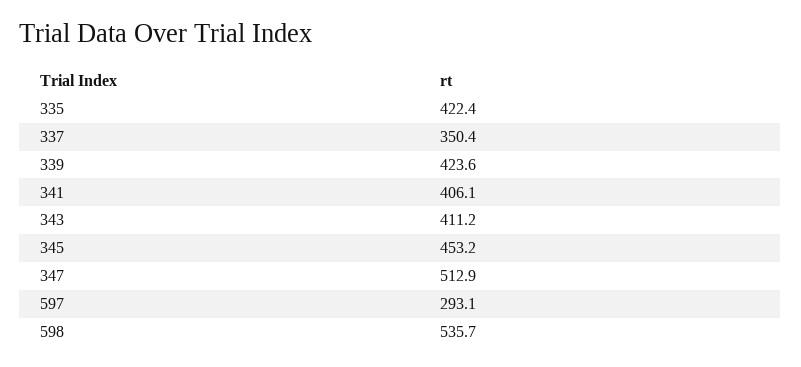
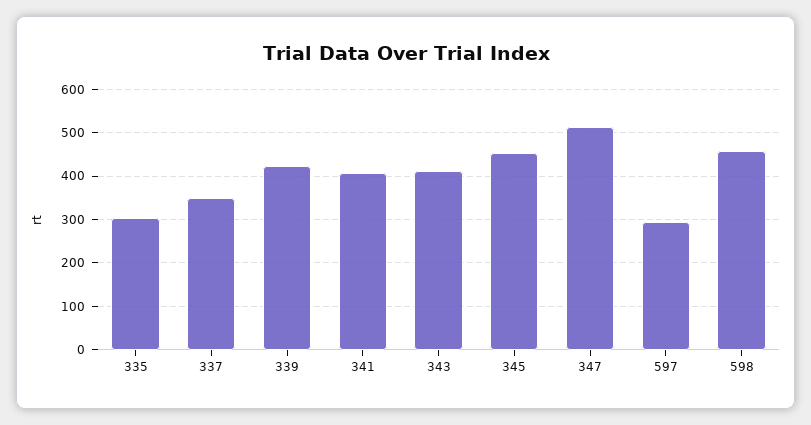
335: 422.4 -> 300
598: 535.7 -> 460

